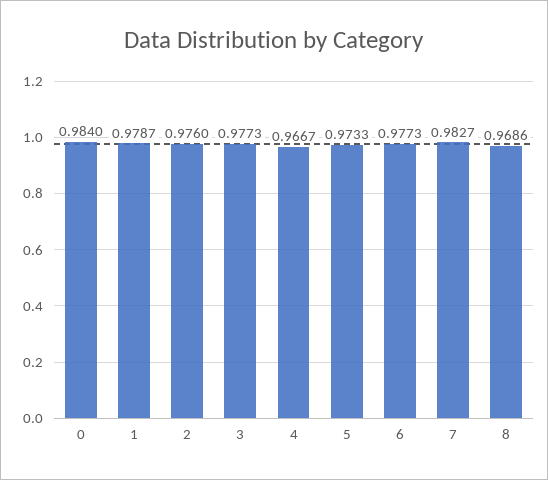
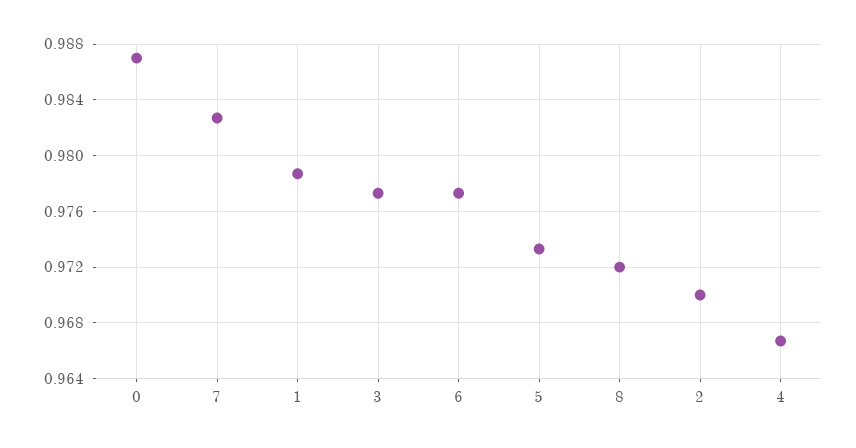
0: 0.984 -> 0.987
2: 0.976 -> 0.97
8: 0.9686 -> 0.972

